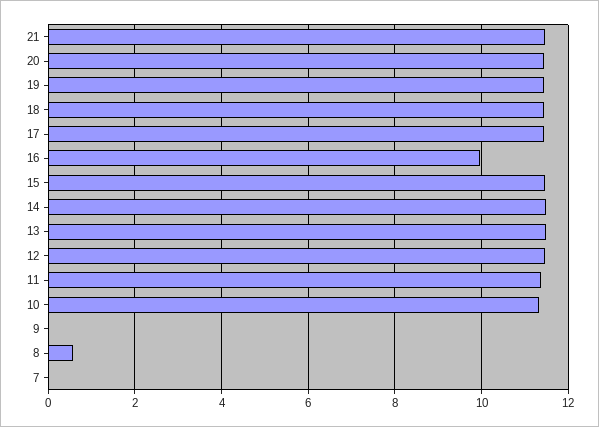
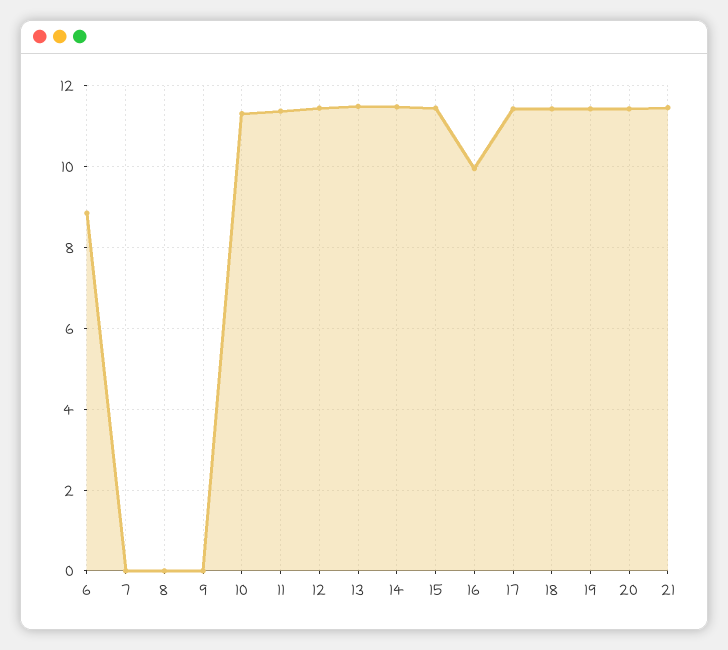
8: 0.6 -> 0
6: none -> 8.8

